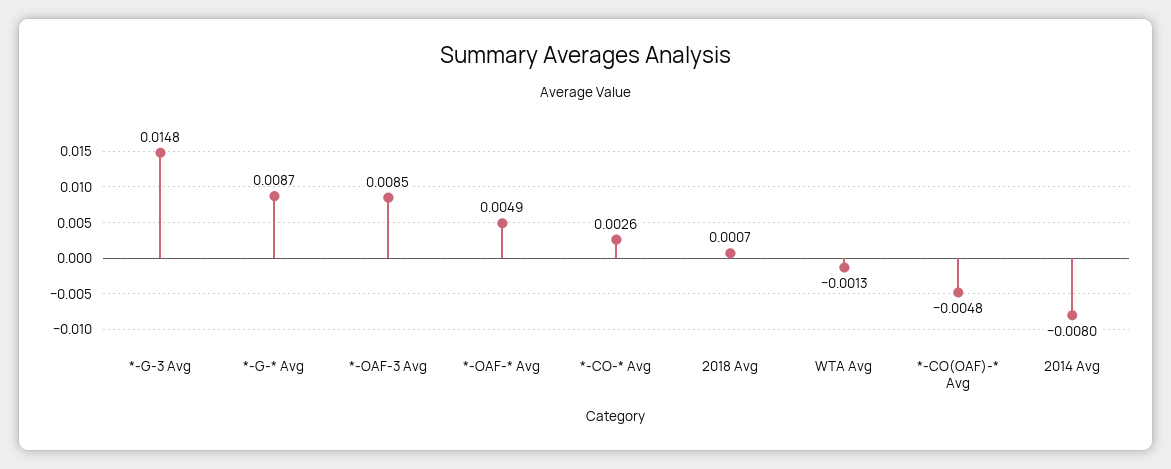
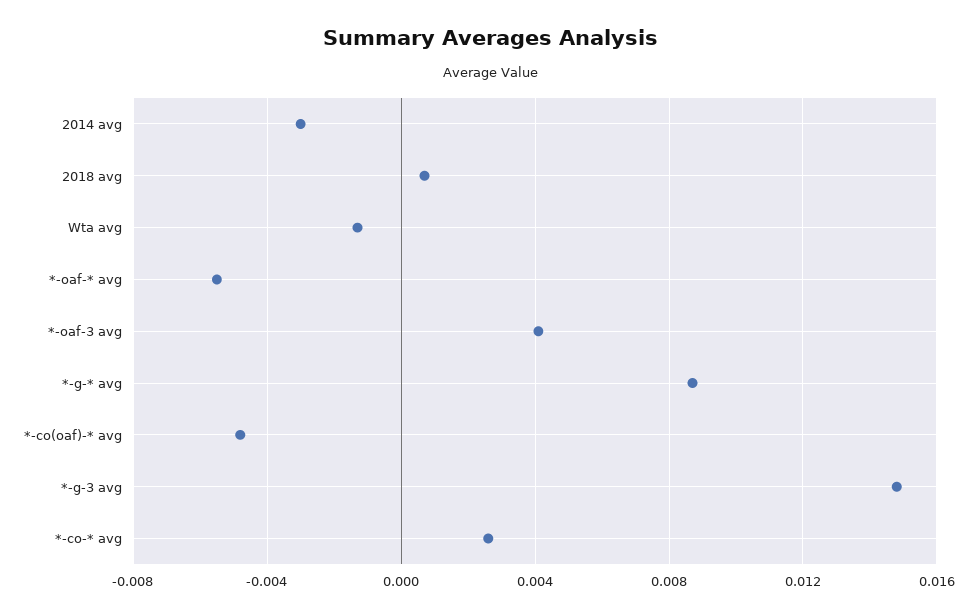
*-OAF-3 Avg: 0.0085 -> 0.004
*-OAF-* Avg: 0.0049 -> -0.0055
2014 Avg: -0.008 -> -0.003

